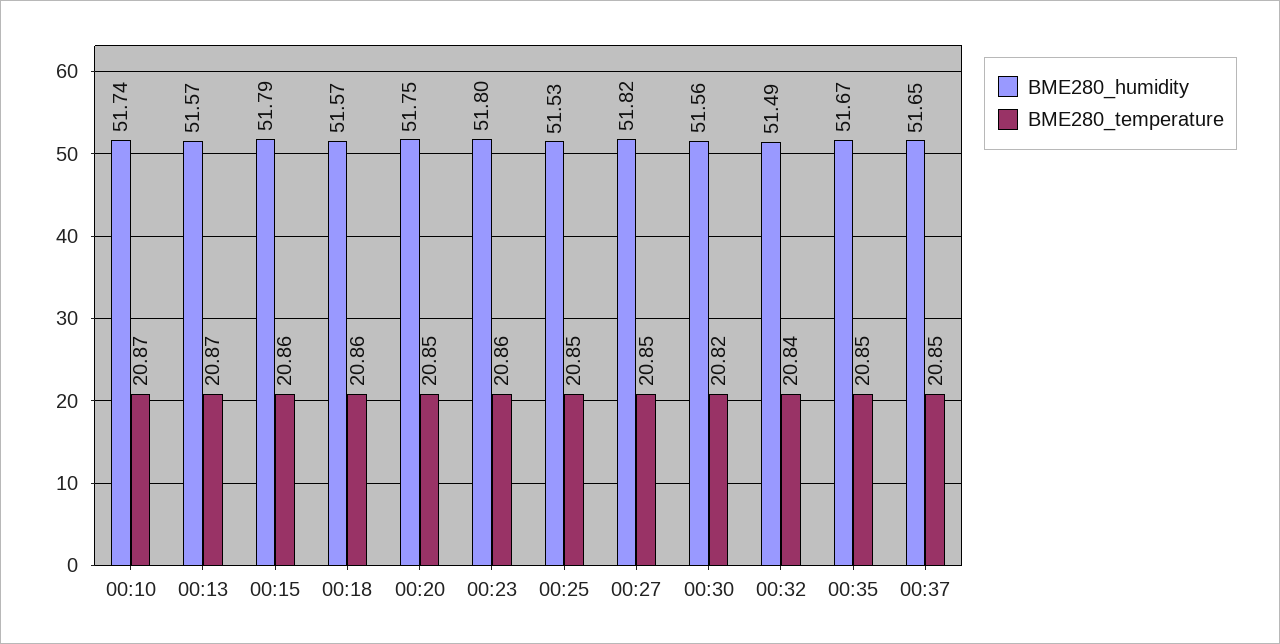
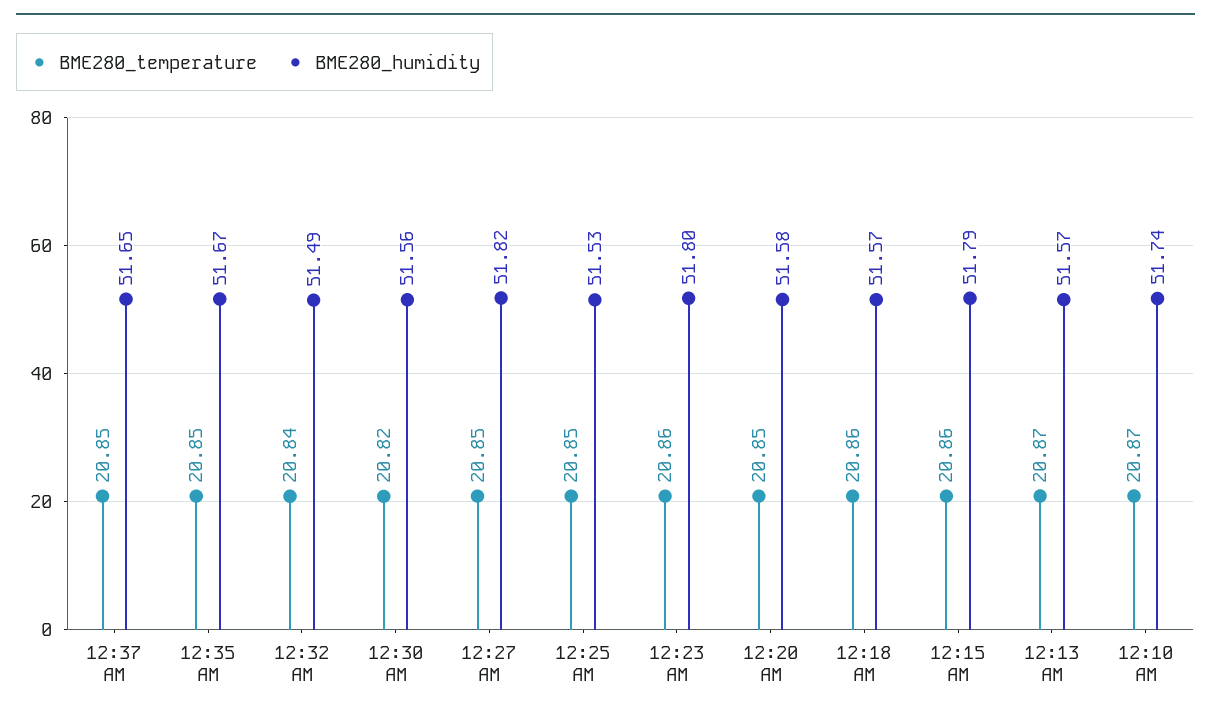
BME280_humidity, 00:20: 51.75 -> 51.58

